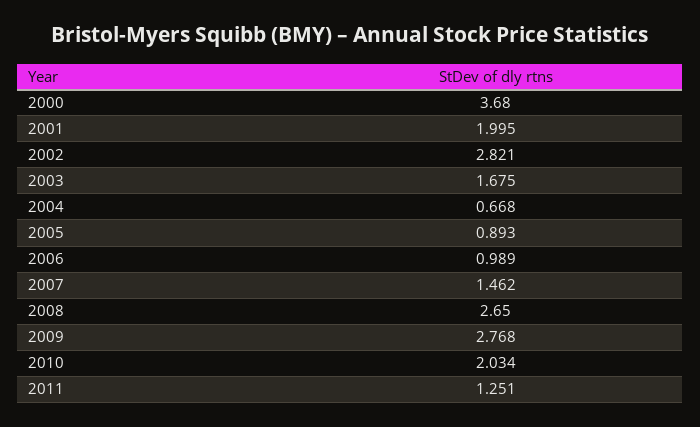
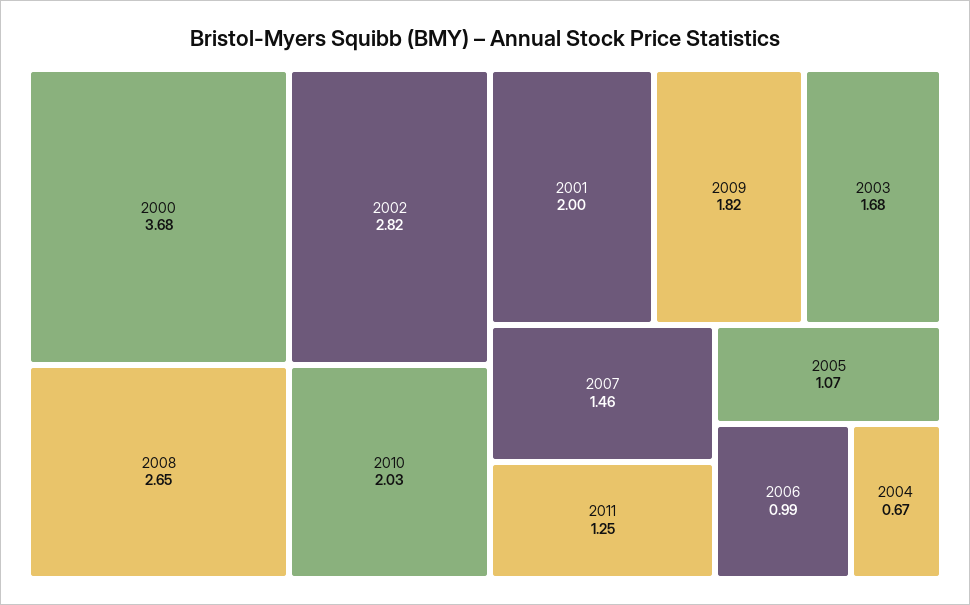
2005: 0.893 -> 1.07
2009: 2.768 -> 1.82

